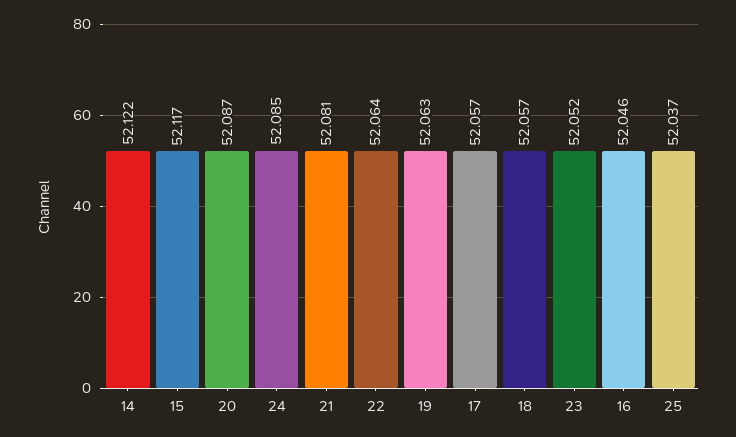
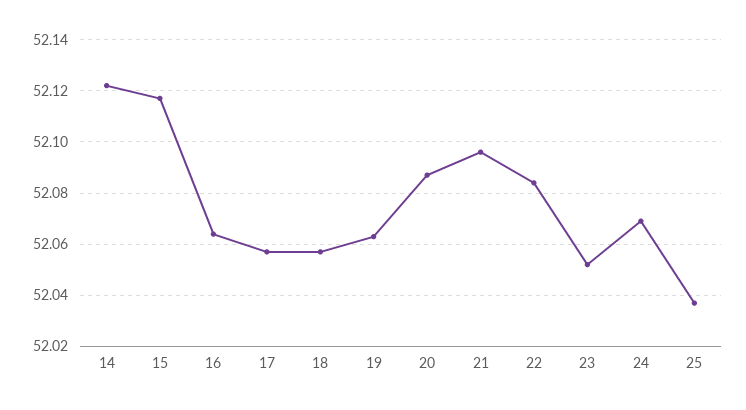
24: 52.085 -> 52.07
21: 52.081 -> 52.095
22: 52.064 -> 52.085
16: 52.046 -> 52.065

